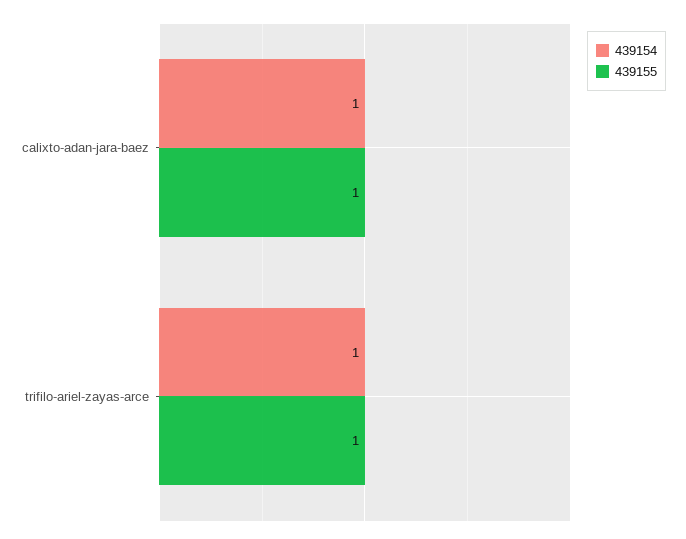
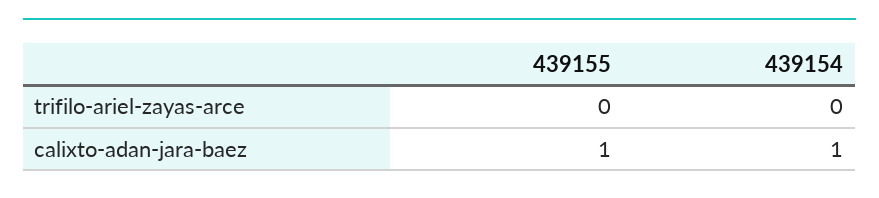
439154, trifilo-ariel-zayas-arce: 1 -> 0
439155, trifilo-ariel-zayas-arce: 1 -> 0

